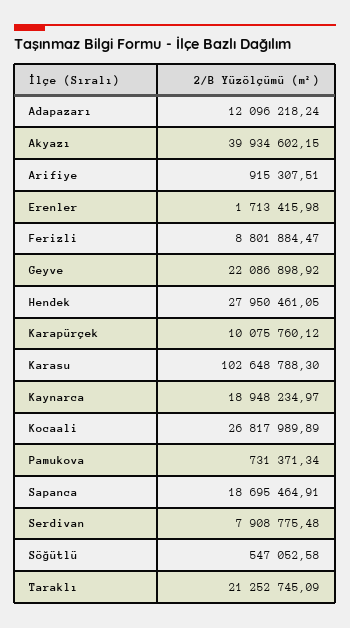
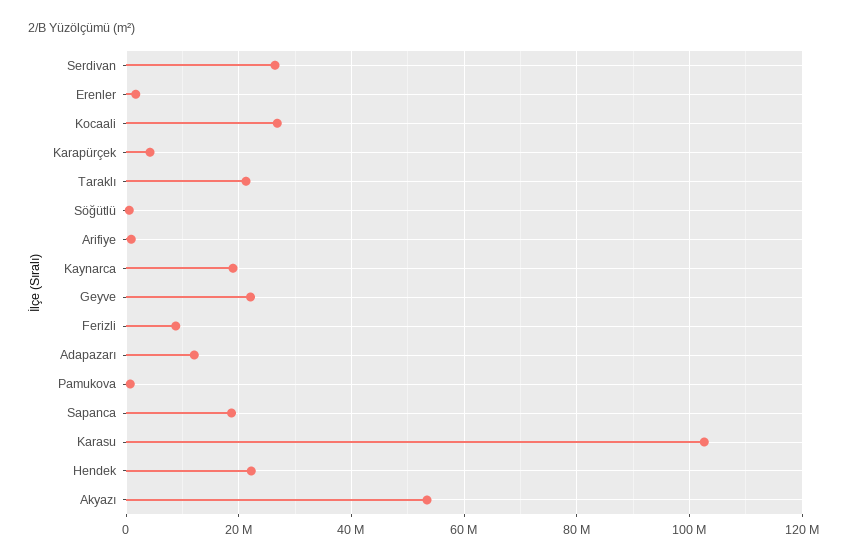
Akyazı: 39934602.15 -> 54000000
Hendek: 27950461.05 -> 22000000
Karapürçek: 10075760.12 -> 4000000
Serdivan: 7908775.48 -> 26000000

